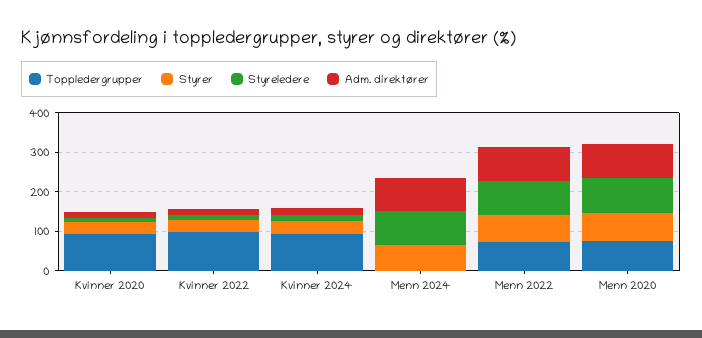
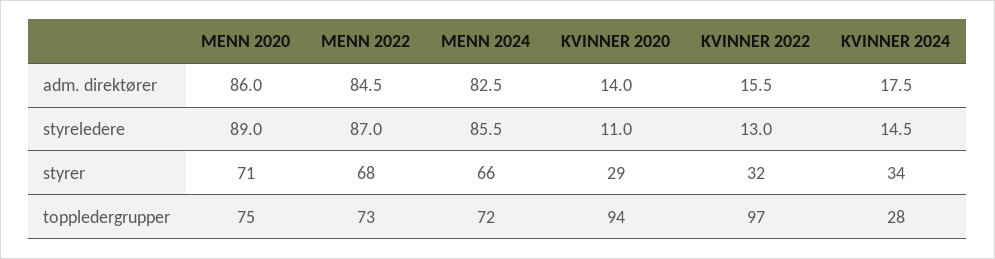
Toppledergrupper, Kvinner 2024: 100 -> 28
Toppledergrupper, Menn 2024: 0 -> 72

